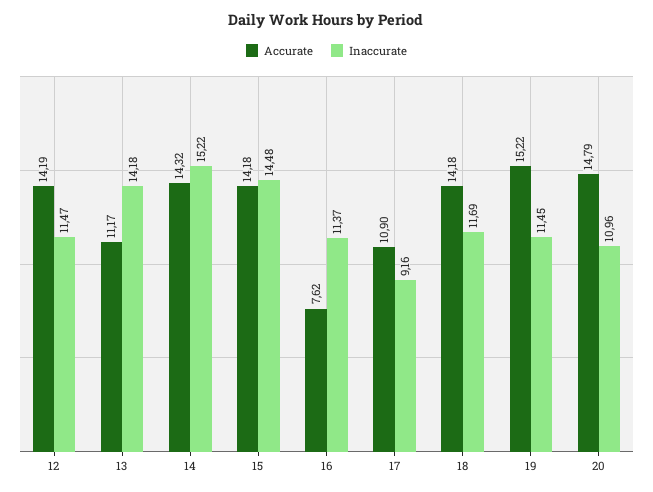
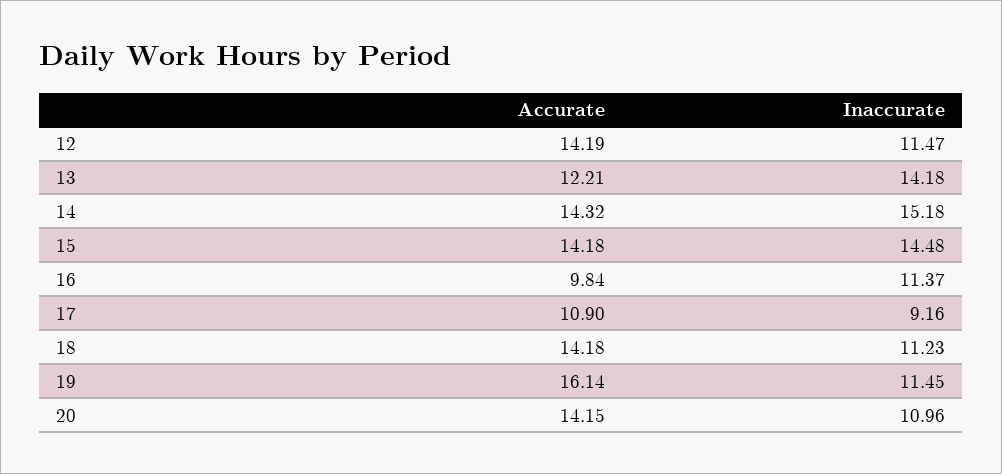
Accurate, 13: 11.17 -> 12.21
Inaccurate, 14: 15.22 -> 15.18
Accurate, 16: 7.62 -> 9.84
Inaccurate, 18: 11.69 -> 11.23
Accurate, 19: 15.22 -> 16.14
Accurate, 20: 14.79 -> 14.15

